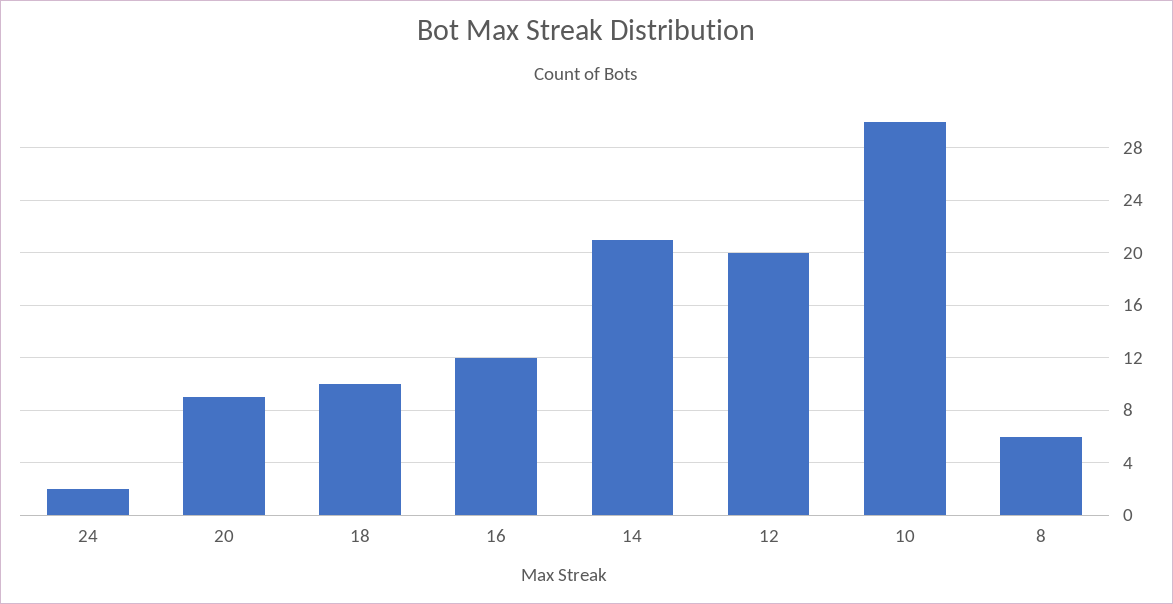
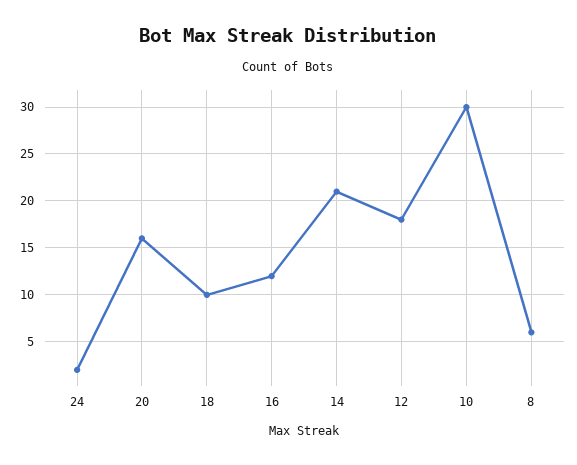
20: 9 -> 16
12: 20 -> 18

